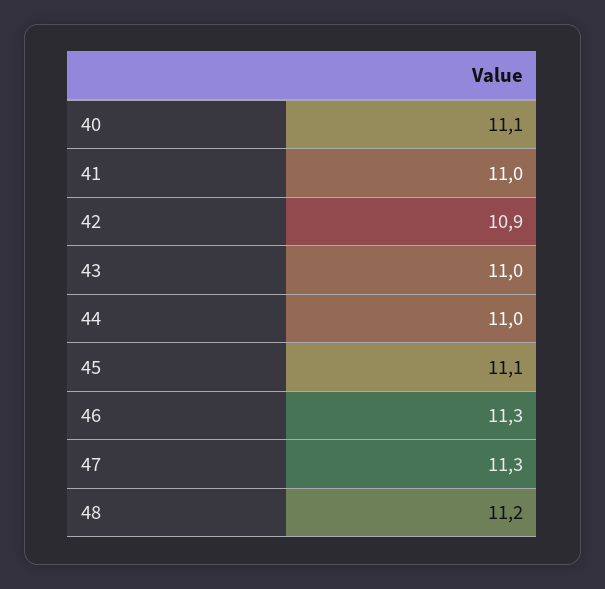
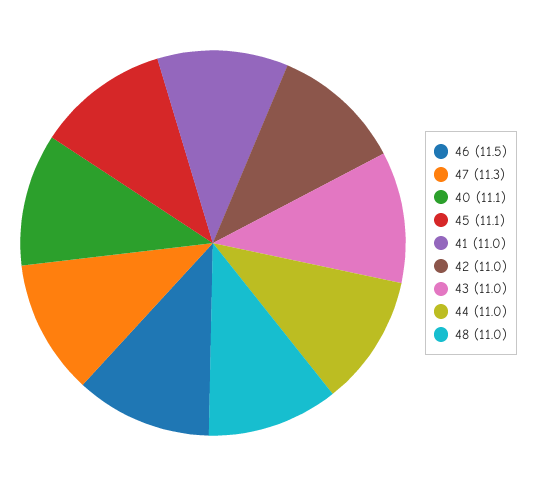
42: 10.9 -> 11
46: 11.3 -> 11.5
48: 11.2 -> 11

